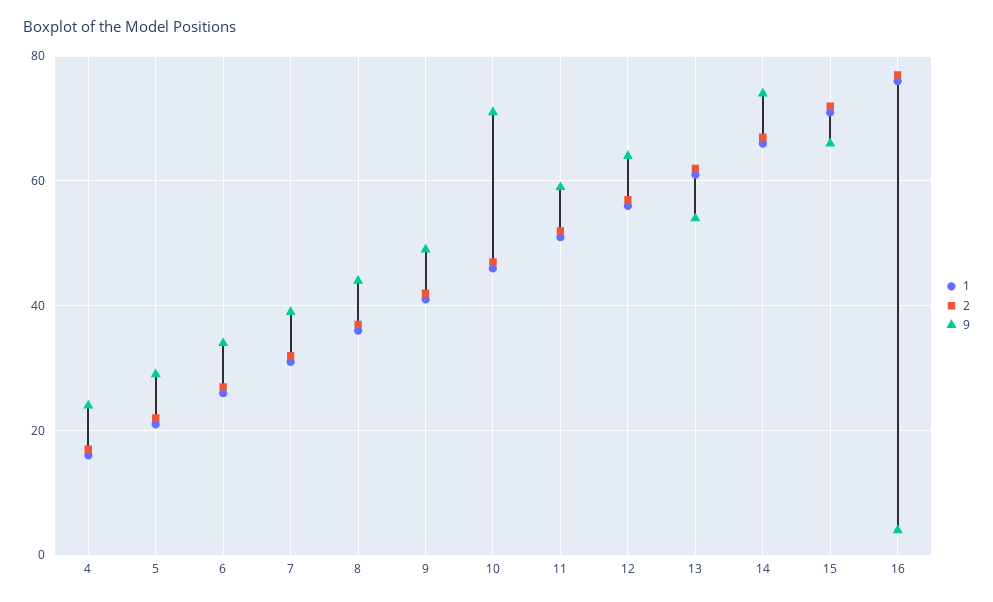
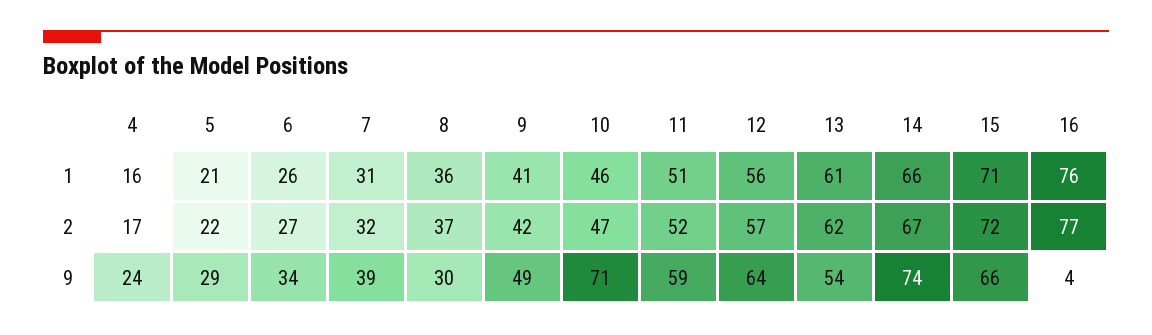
9, 8: 45 -> 30

